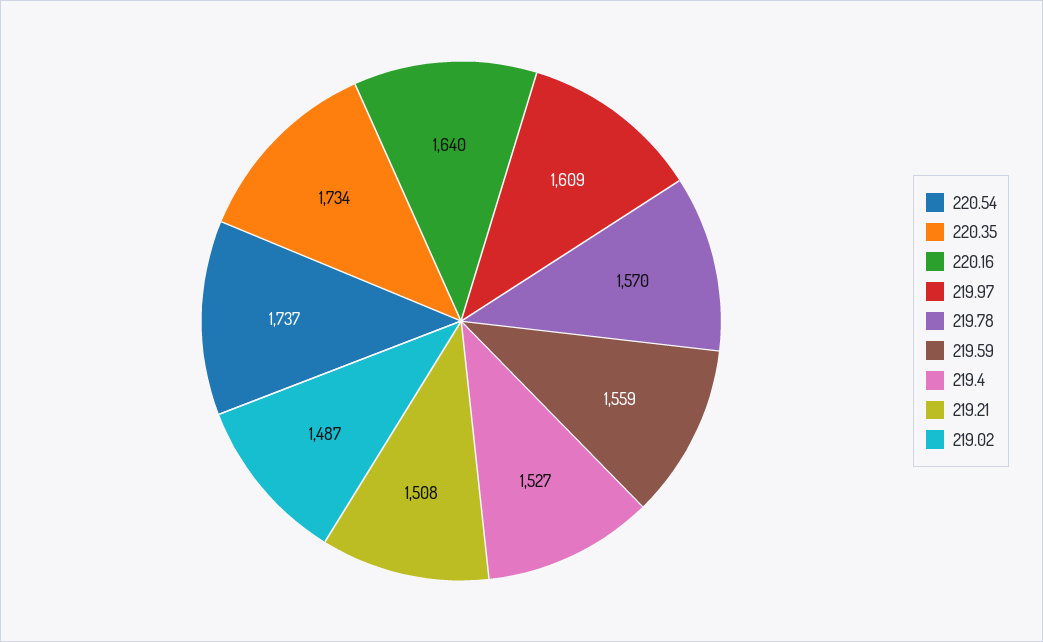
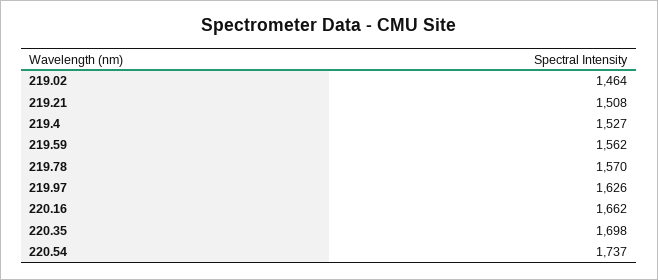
220.35: 1734 -> 1698
220.16: 1640 -> 1662
219.97: 1609 -> 1626
219.59: 1559 -> 1562
219.02: 1487 -> 1464

